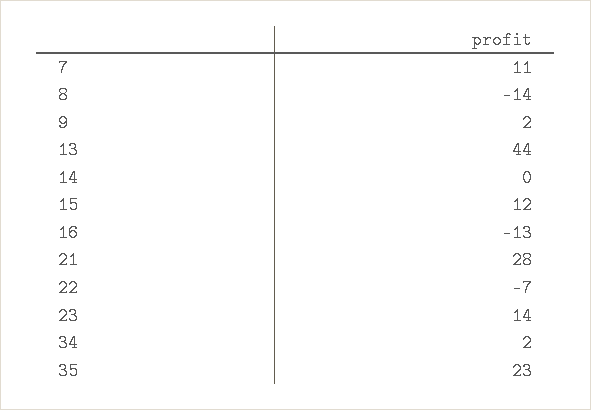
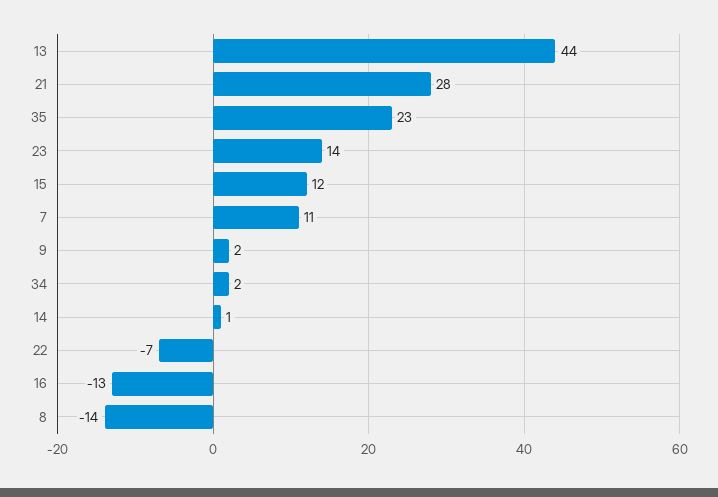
14: 0 -> 1

